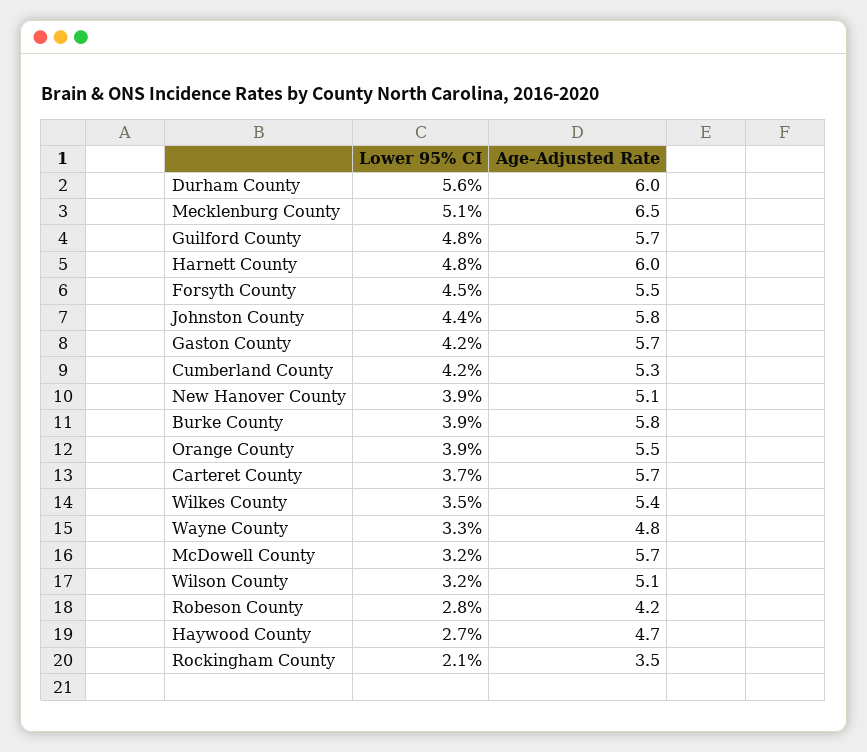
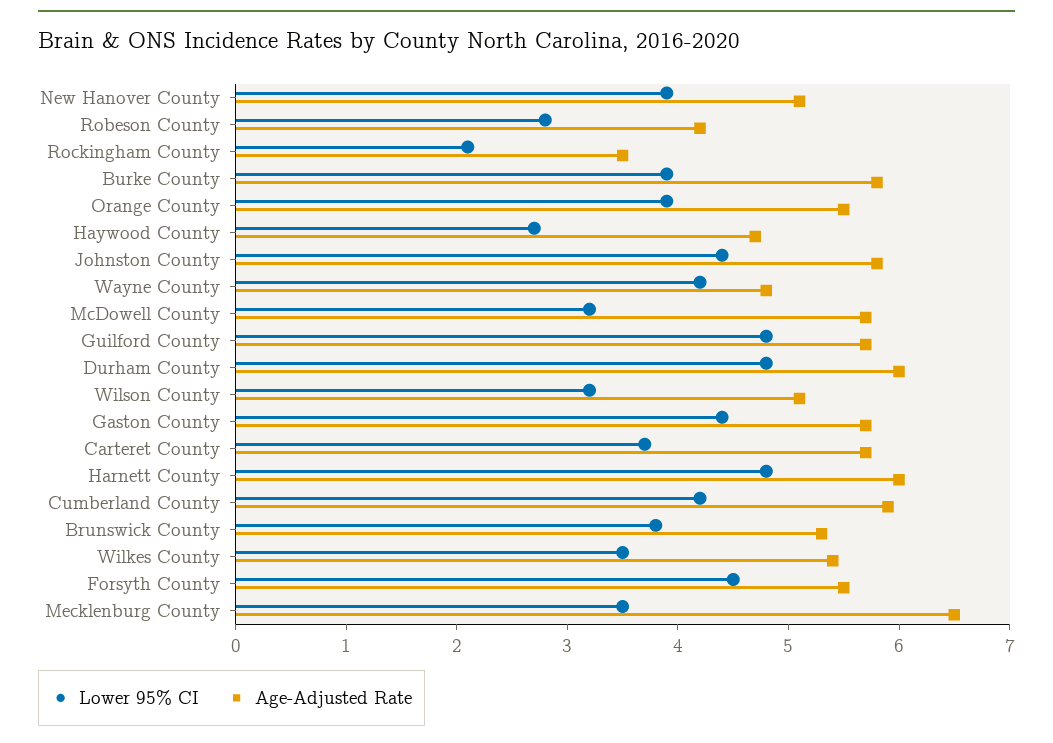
Lower 95% CI, Durham County: 5.6 -> 4.8
Lower 95% CI, Mecklenburg County: 5.1 -> 3.5
Lower 95% CI, Gaston County: 4.2 -> 4.4
Age-Adjusted Rate, Cumberland County: 5.3 -> 5.9
Lower 95% CI, Wayne County: 3.3 -> 4.2
Lower 95% CI, Brunswick County: none -> 3.8
Age-Adjusted Rate, Brunswick County: none -> 5.3

